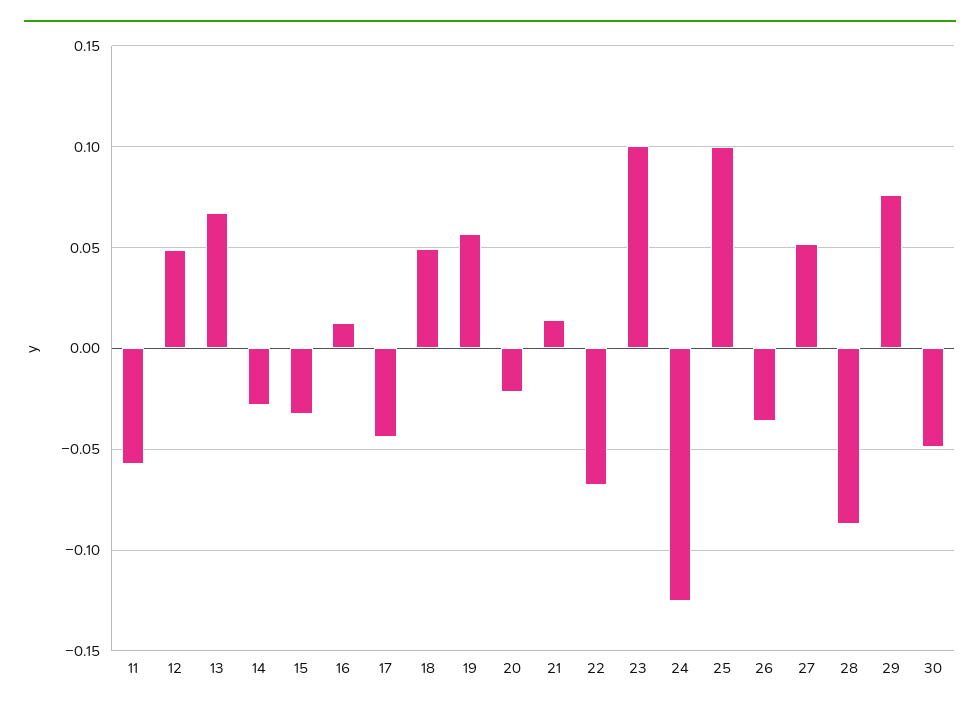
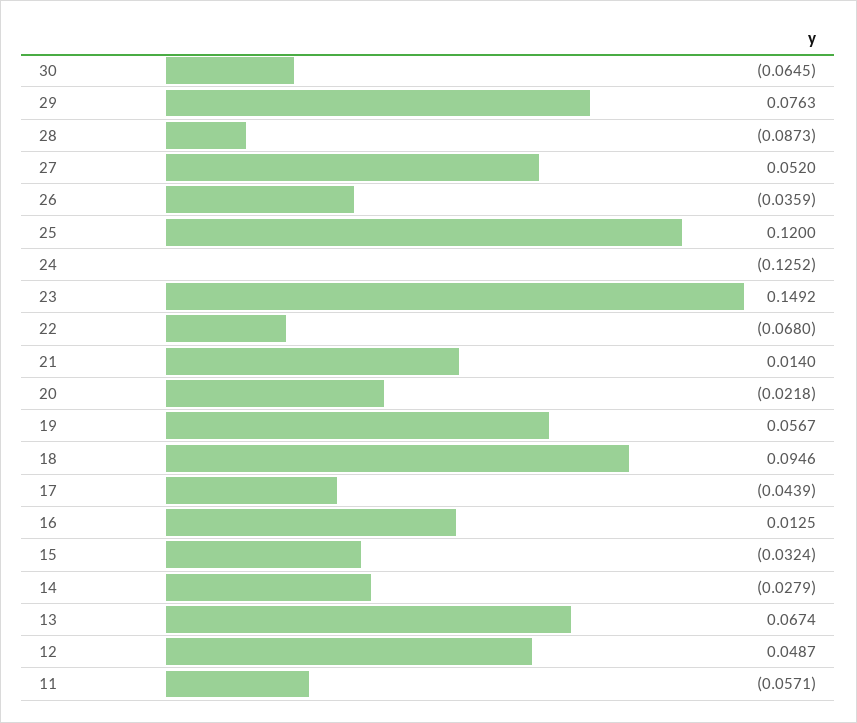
18: 0.05 -> 0.0946
23: 0.1 -> 0.1492
25: 0.1 -> 0.12
30: -0.05 -> -0.0645

